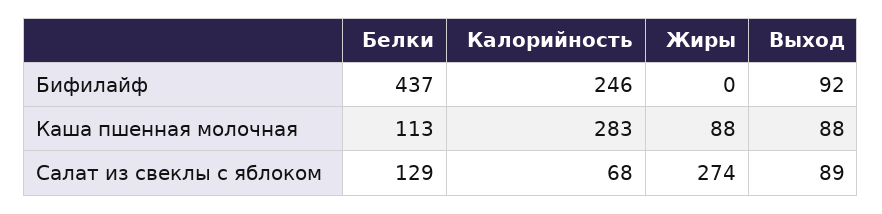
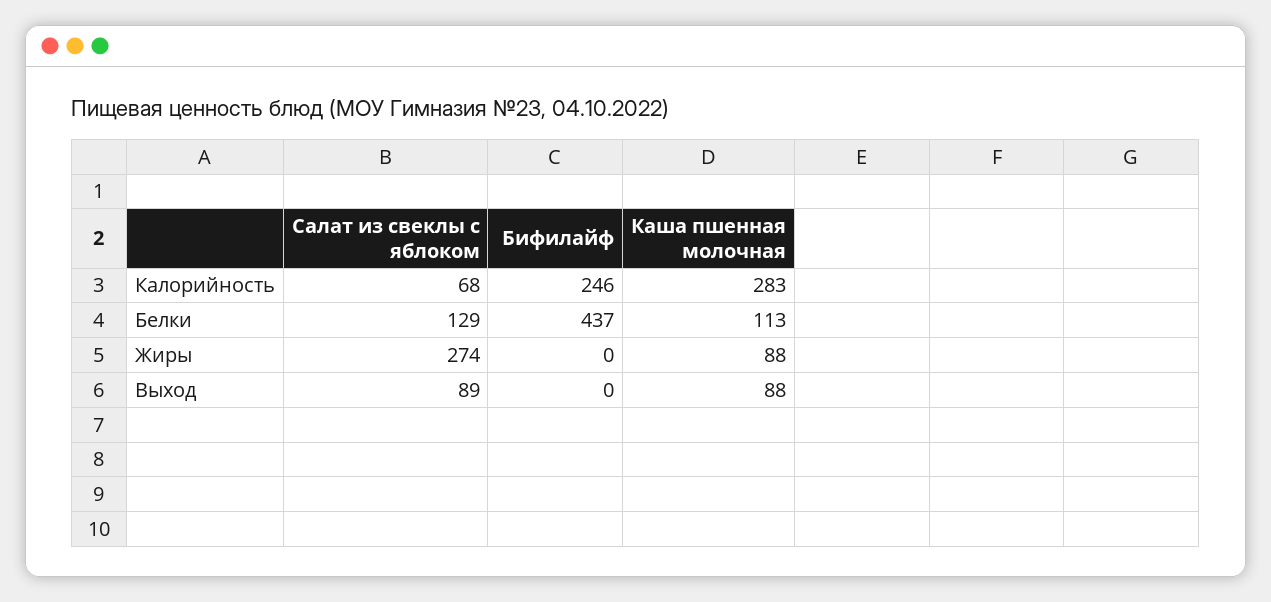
Выход, Бифилайф: 92 -> 0

